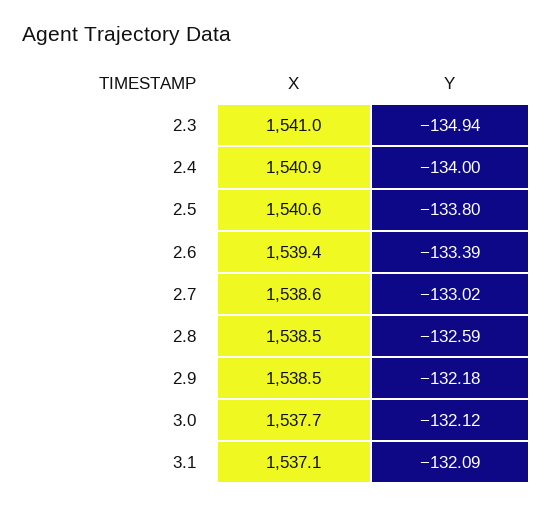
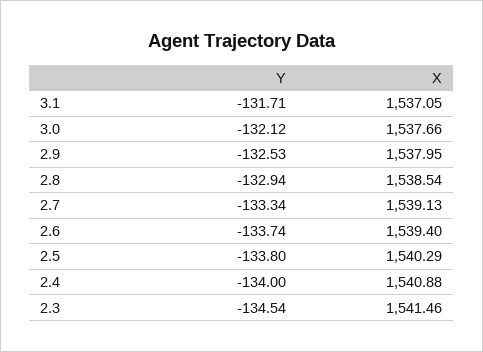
X, 2.3: 1541 -> 1541.46
Y, 2.3: -134.94 -> -134.54
X, 2.5: 1540.6 -> 1540.29
Y, 2.6: -133.39 -> -133.74
X, 2.7: 1538.6 -> 1539.13
Y, 2.7: -133.02 -> -133.34
Y, 2.8: -132.59 -> -132.94
X, 2.9: 1538.5 -> 1537.95
Y, 2.9: -132.18 -> -132.53
Y, 3.1: -132.09 -> -131.71

